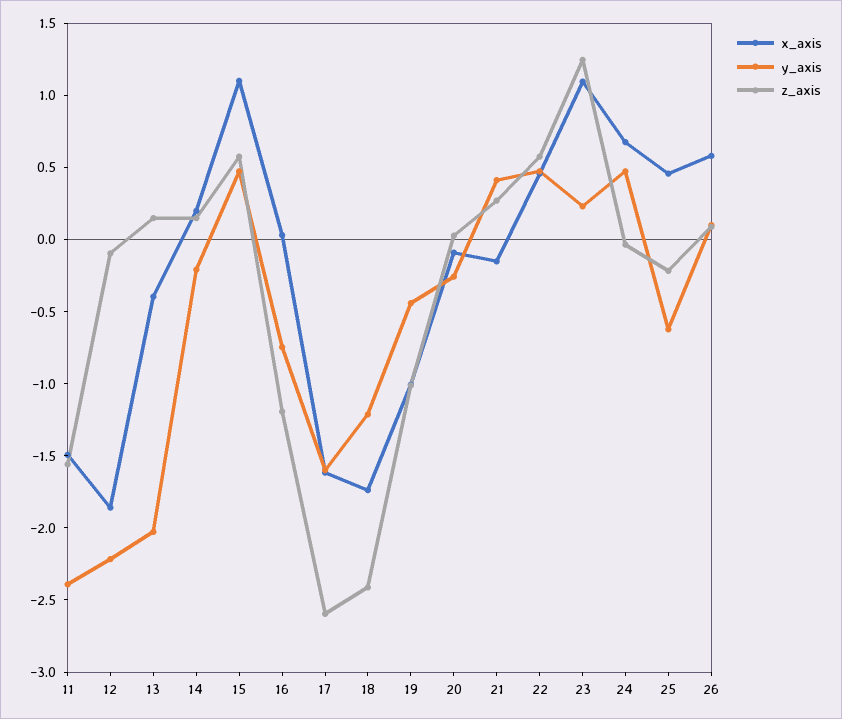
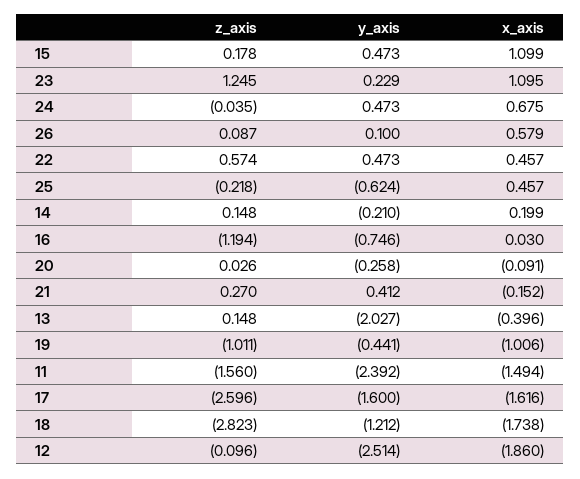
y_axis, 12: -2.2 -> -2.514
z_axis, 15: 0.6 -> 0.178
z_axis, 18: -2.4 -> -2.823

